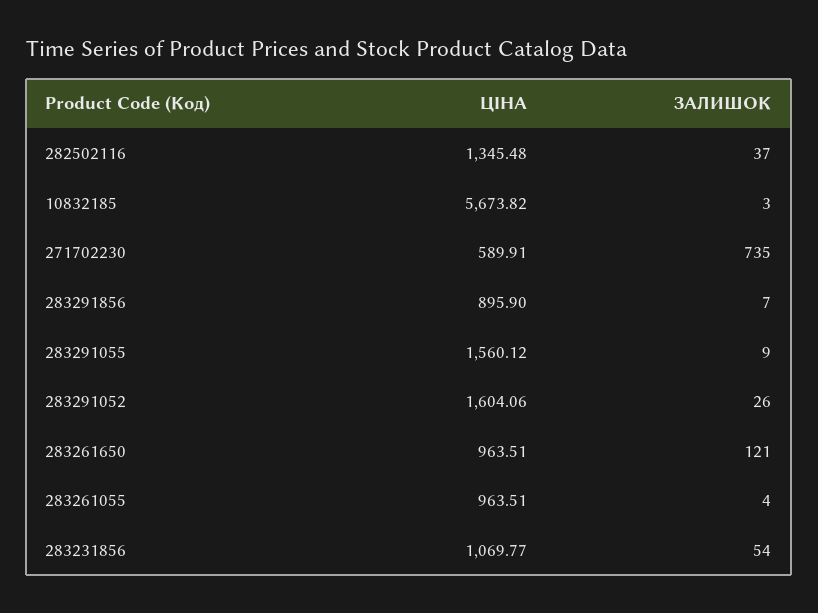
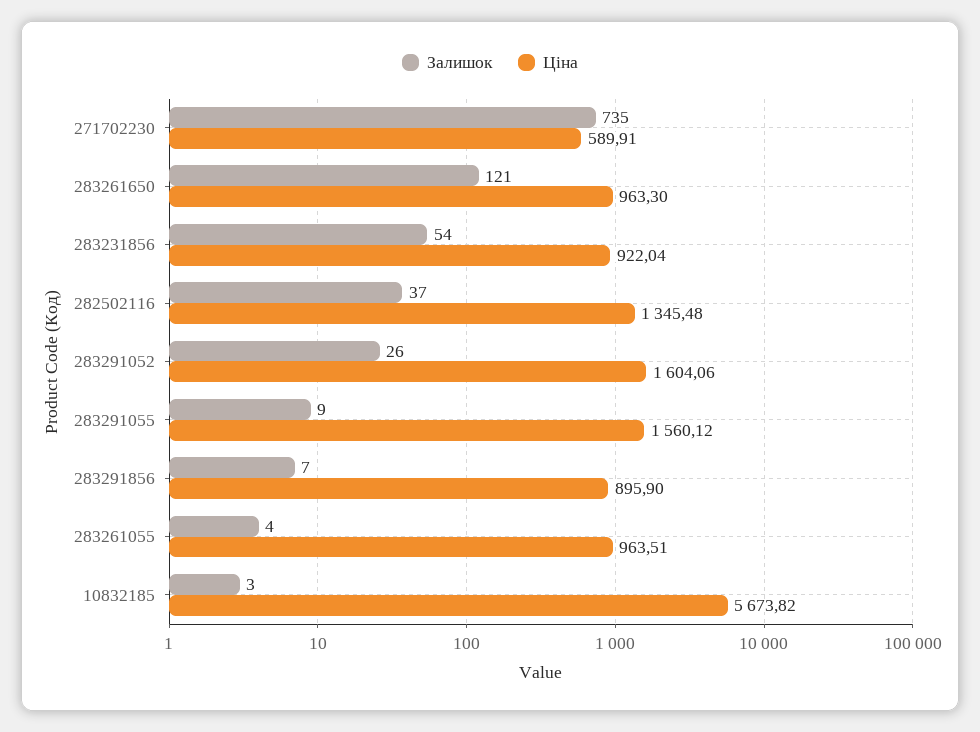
ЦІНА, 283261650: 963.51 -> 963.3
ЦІНА, 283231856: 1069.77 -> 922.04

